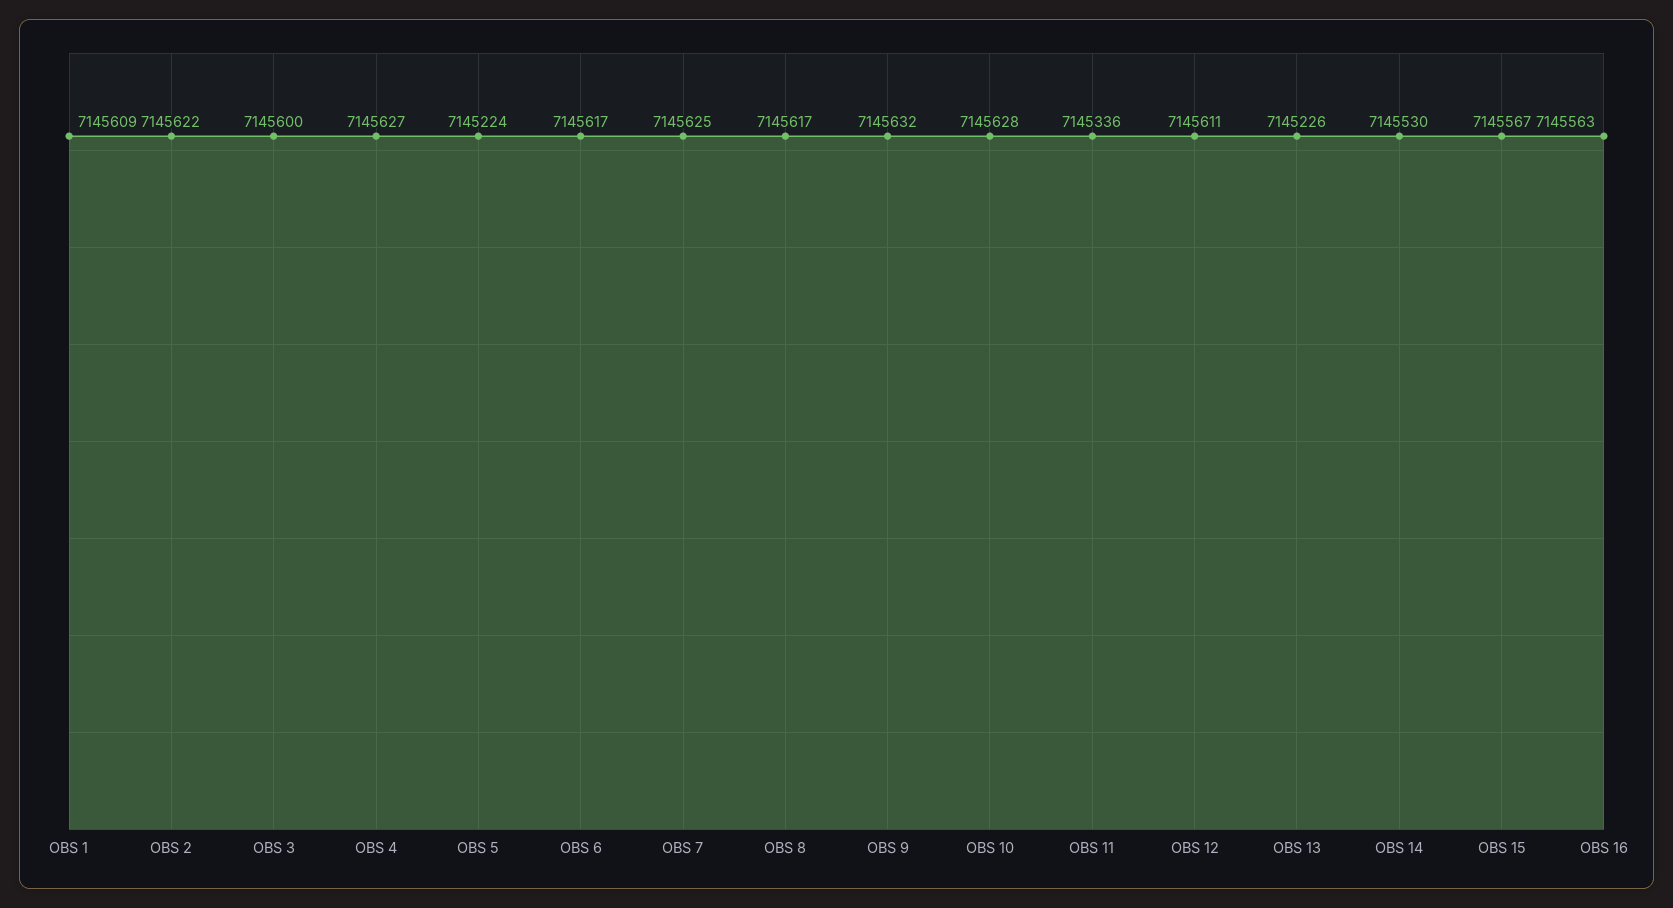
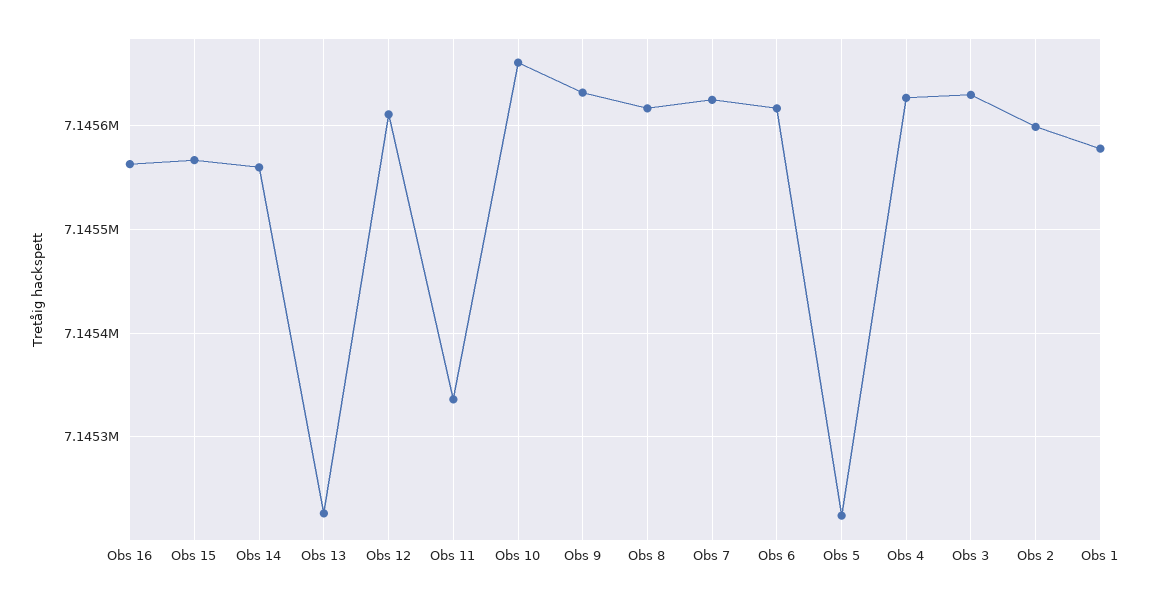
OBS 1: 7145609 -> 7145580
OBS 2: 7145622 -> 7145600
OBS 3: 7145600 -> 7145630
OBS 10: 7145628 -> 7145660
OBS 14: 7145530 -> 7145560

